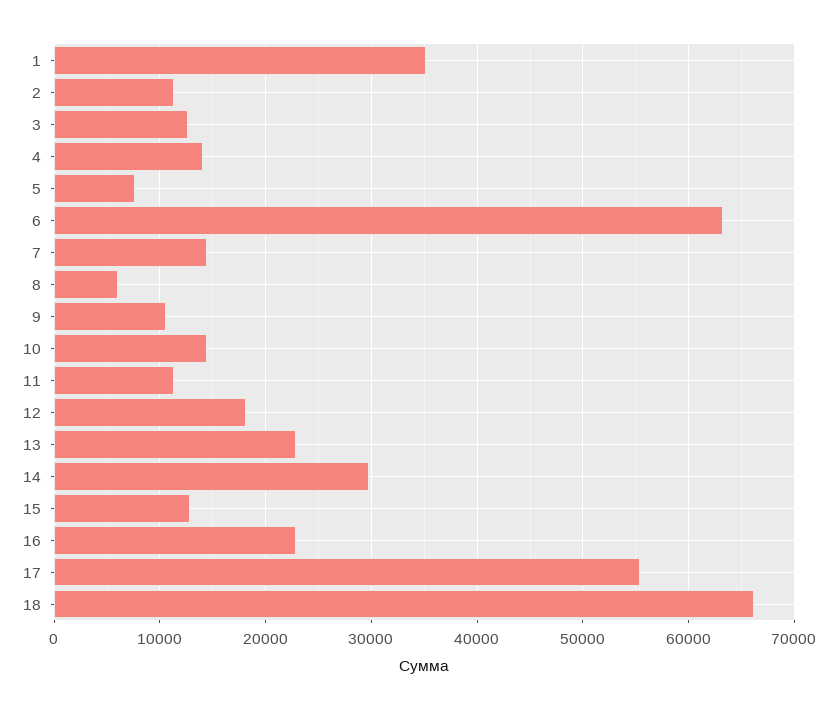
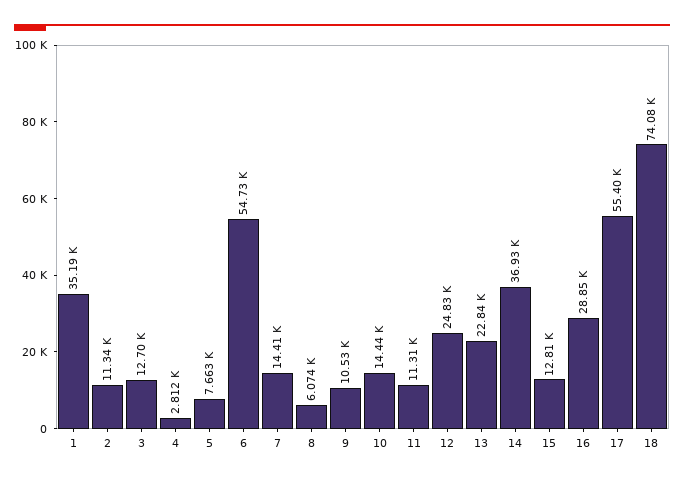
4: 14000 -> 2812
6: 63000 -> 54730
12: 18000 -> 24830
14: 30000 -> 36930
16: 23000 -> 28850
18: 66000 -> 74080

